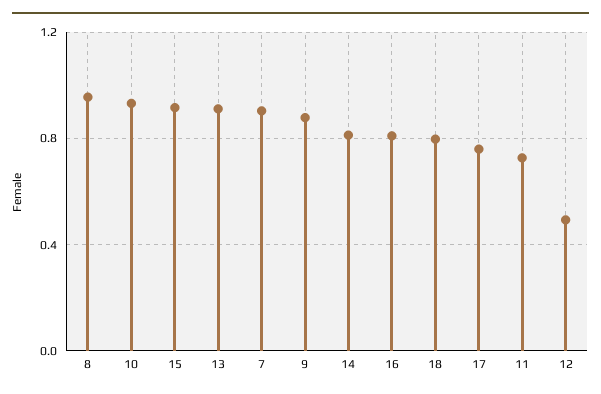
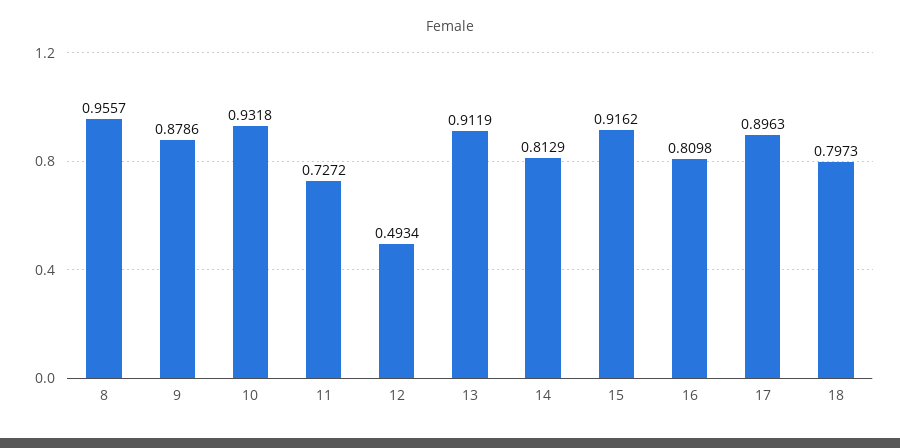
7: 0.9 -> none
17: 0.75 -> 0.8963

